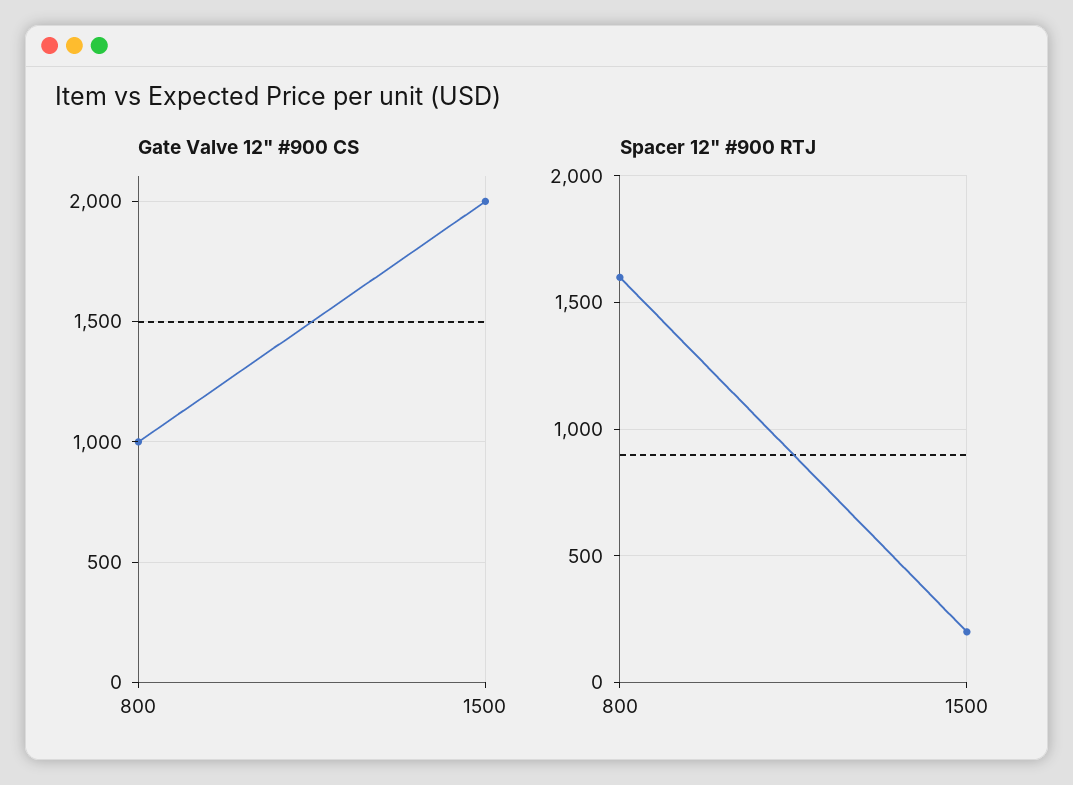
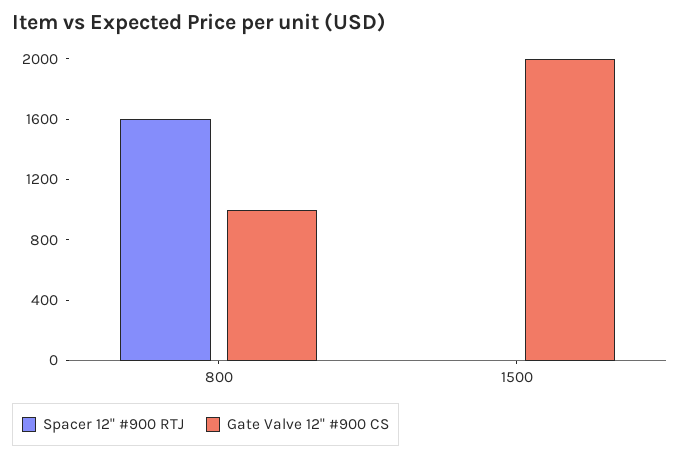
Spacer 12" #900 RTJ, 1500: 200 -> 0

